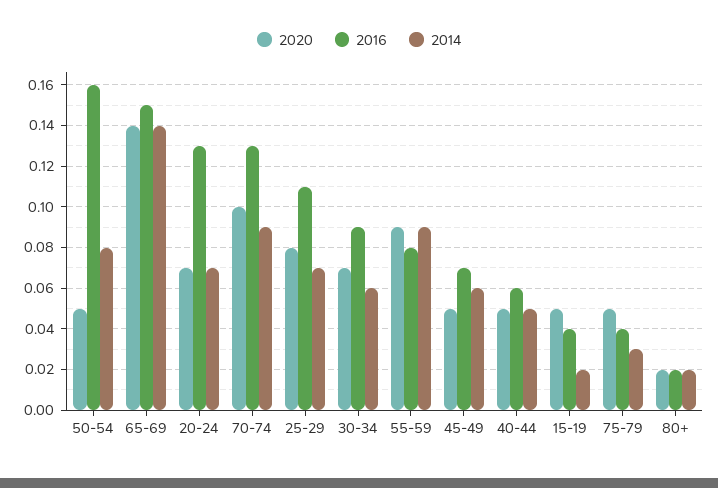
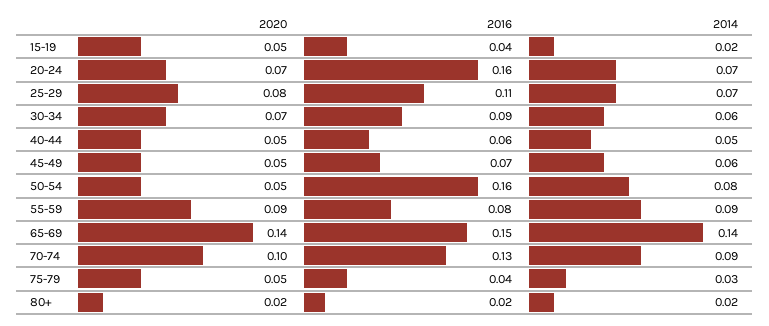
2016, 20-24: 0.13 -> 0.16

